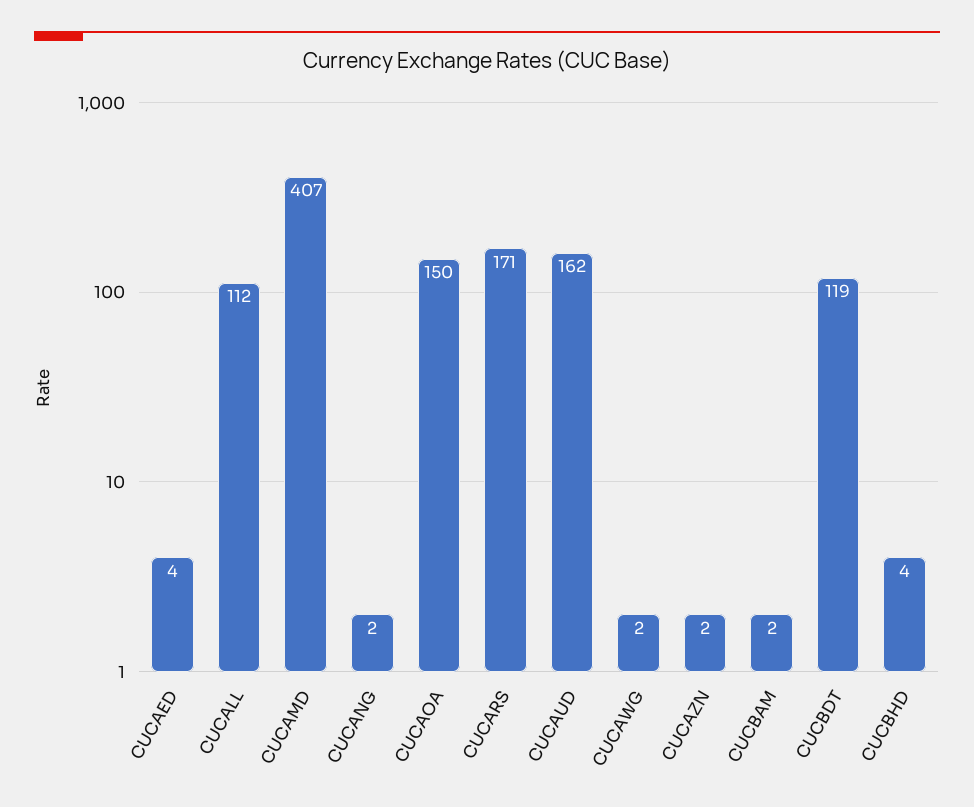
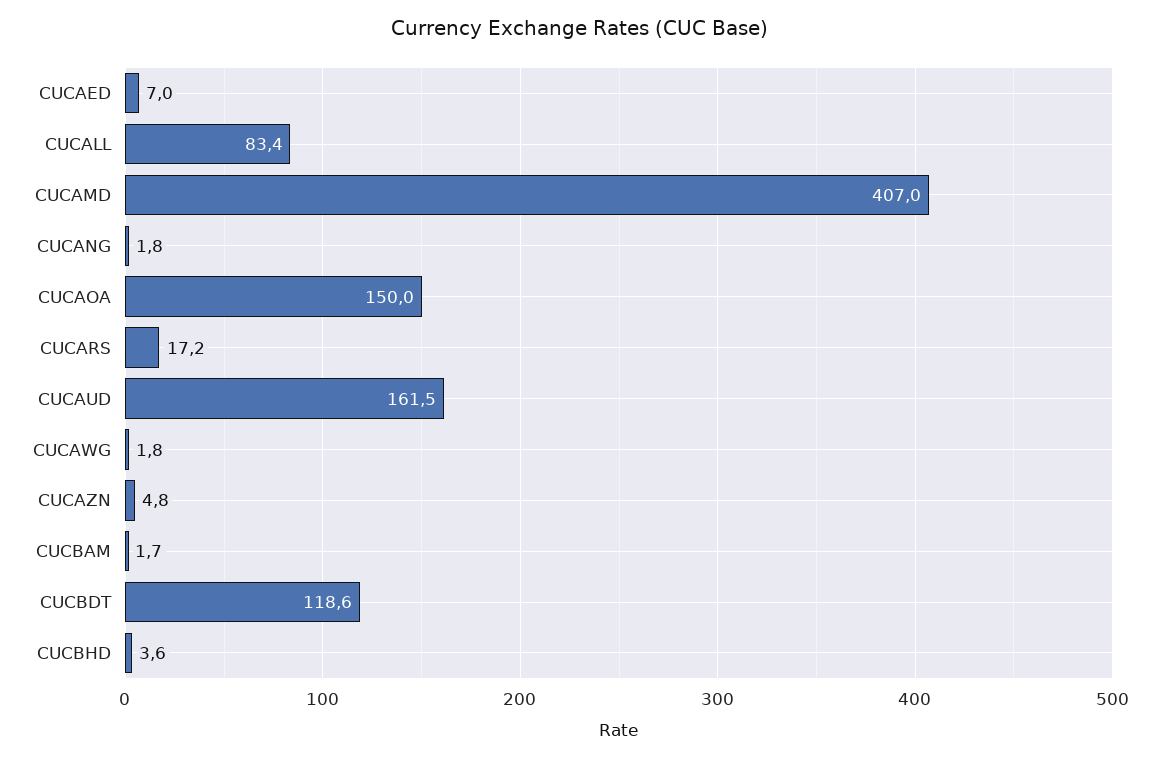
CUCAED: 4 -> 7
CUCALL: 112 -> 83.4
CUCARS: 171 -> 17.2
CUCAZN: 2 -> 4.8

